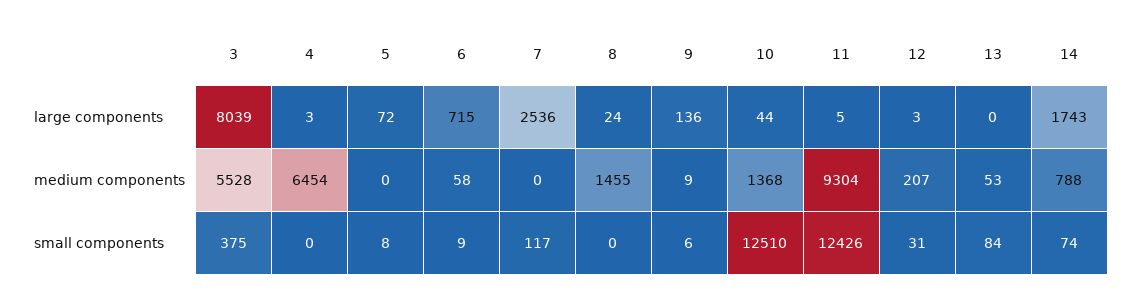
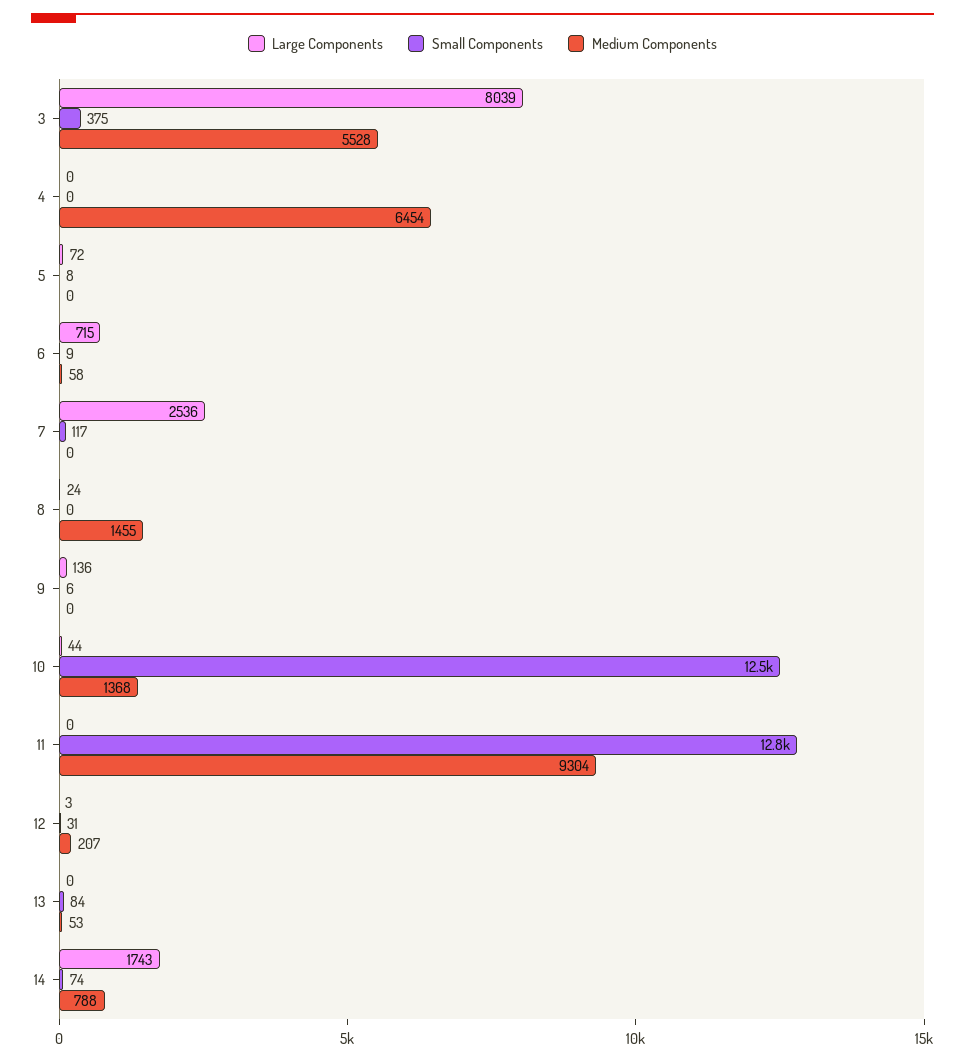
large components, 4: 3 -> 0
large components, 11: 5 -> 0
medium components, 9: 9 -> 0
small components, 11: 12426 -> 12800

